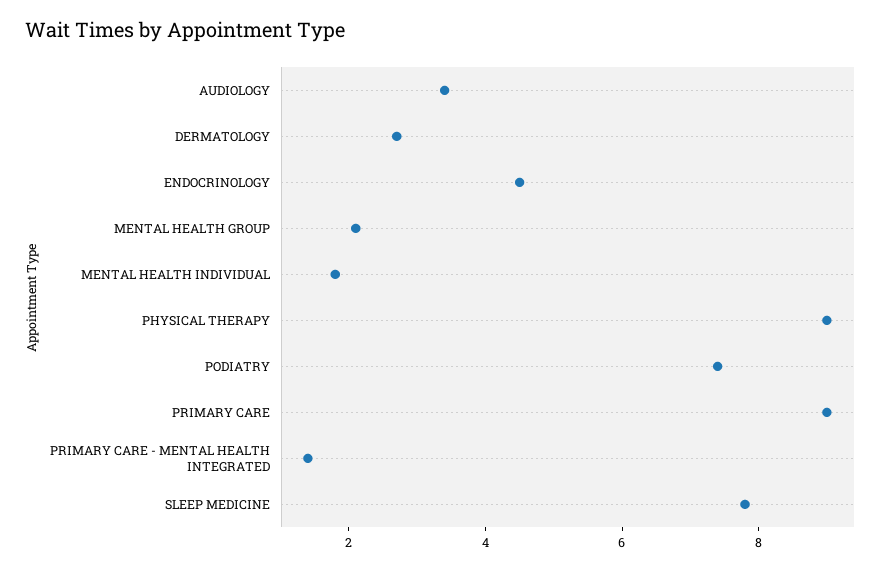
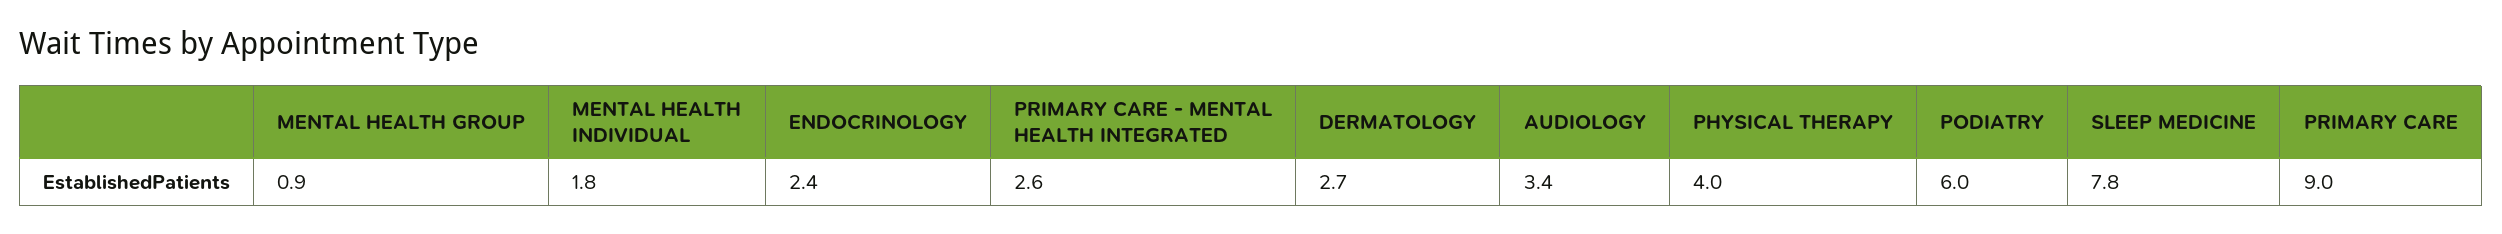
ENDOCRINOLOGY: 4.5 -> 2.4
MENTAL HEALTH GROUP: 2 -> 0.9
PHYSICAL THERAPY: 9 -> 4
PODIATRY: 7.5 -> 6
PRIMARY CARE - MENTAL HEALTH INTEGRATED: 1.5 -> 2.6

